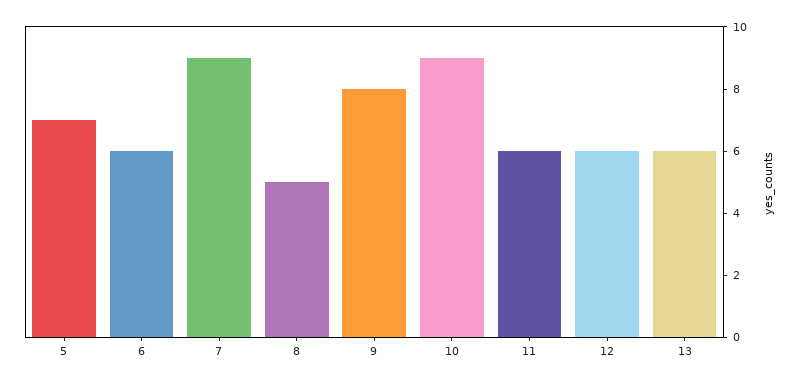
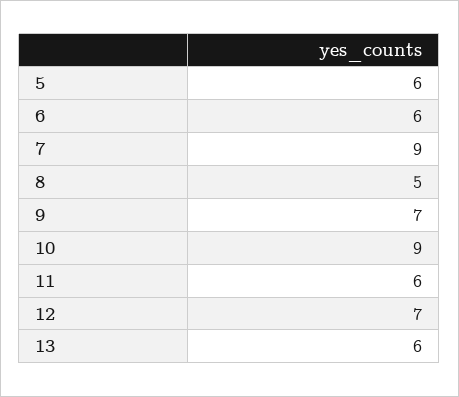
5: 7 -> 6
9: 8 -> 7
12: 6 -> 7

